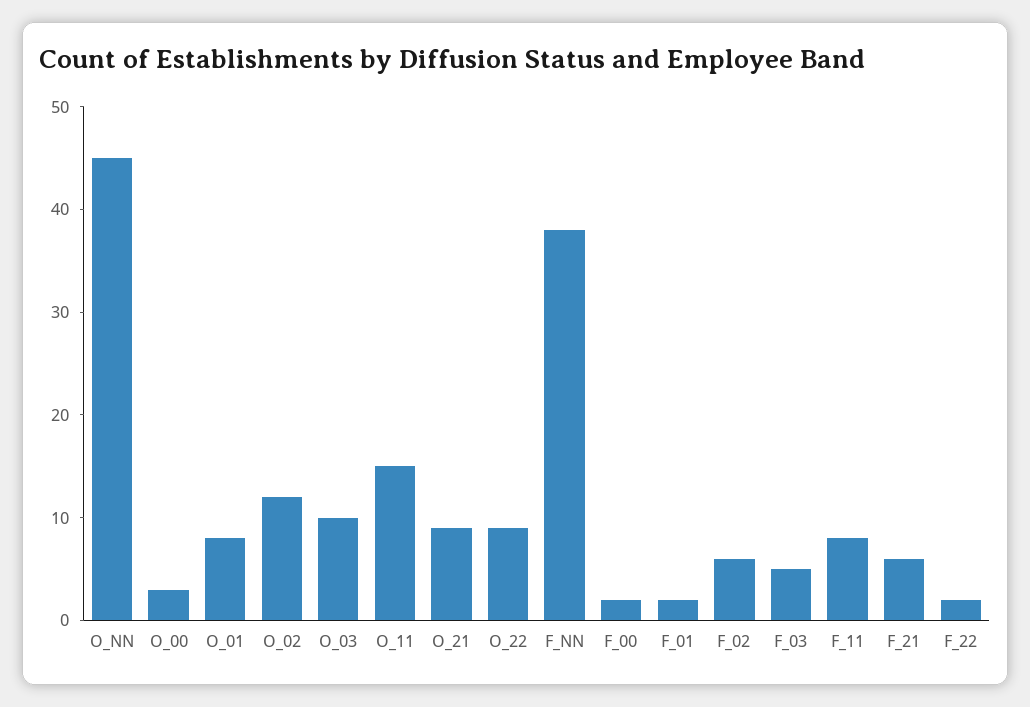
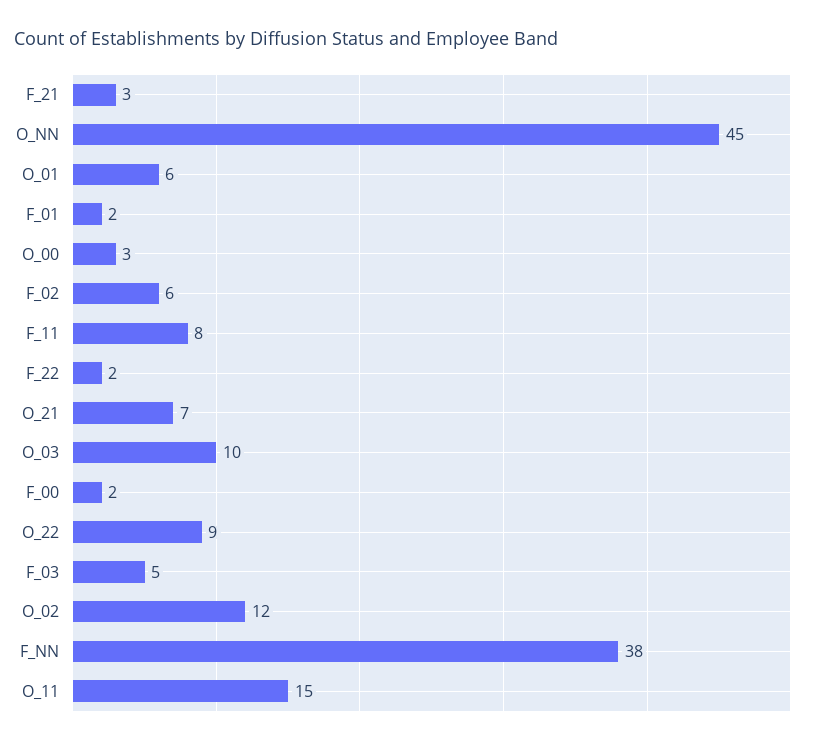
O_01: 8 -> 6
O_21: 9 -> 7
F_21: 6 -> 3

